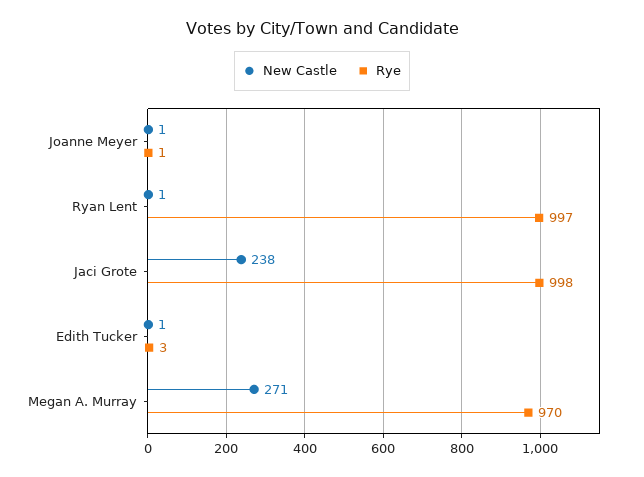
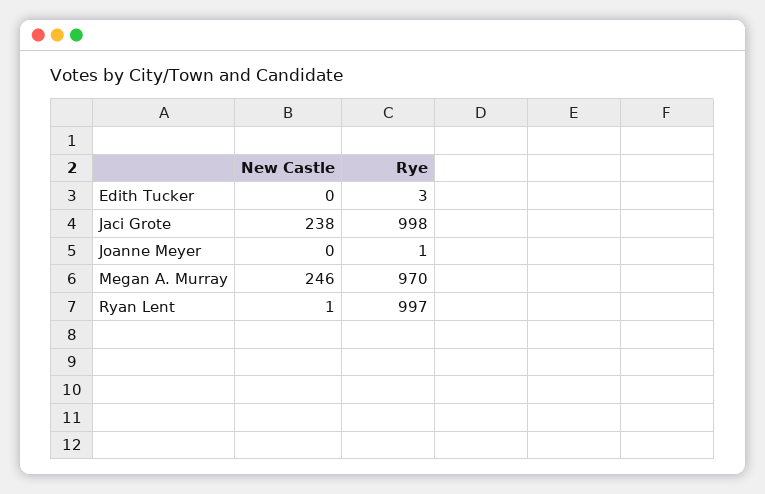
New Castle, Joanne Meyer: 1 -> 0
New Castle, Edith Tucker: 1 -> 0
New Castle, Megan A. Murray: 271 -> 246

